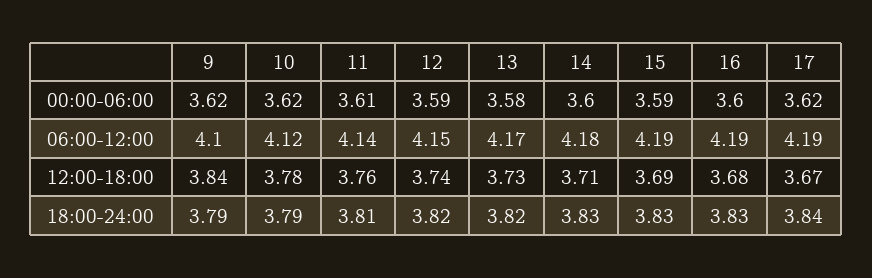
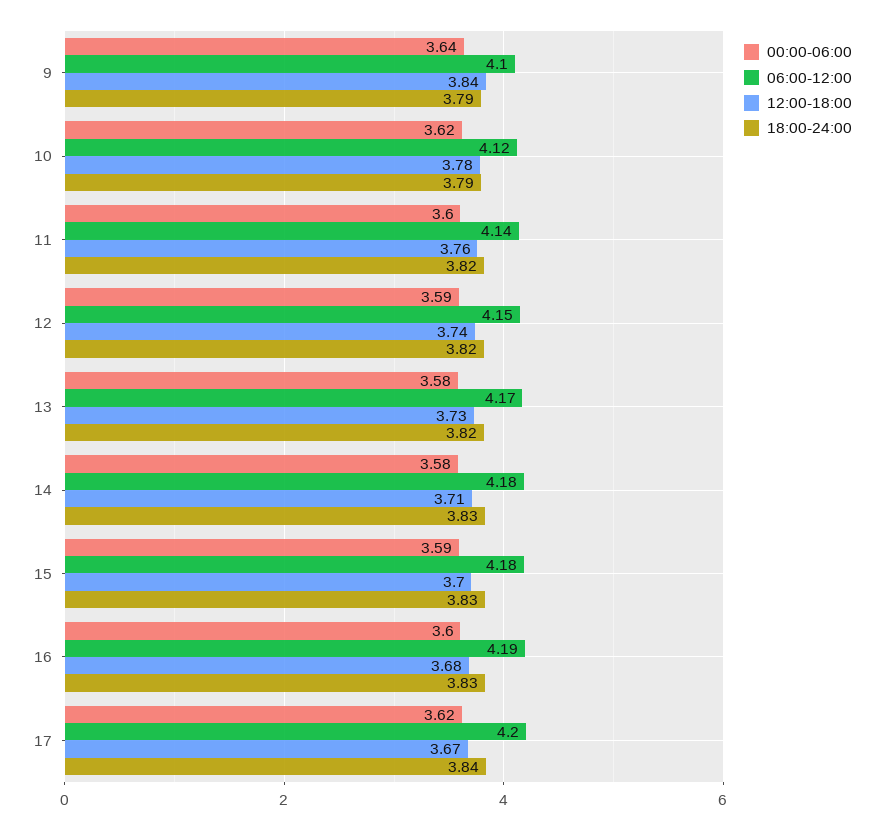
00:00-06:00, 9: 3.62 -> 3.64
00:00-06:00, 11: 3.61 -> 3.6
00:00-06:00, 14: 3.6 -> 3.58
06:00-12:00, 15: 4.19 -> 4.18
06:00-12:00, 17: 4.19 -> 4.2
12:00-18:00, 15: 3.69 -> 3.7
18:00-24:00, 11: 3.81 -> 3.82

